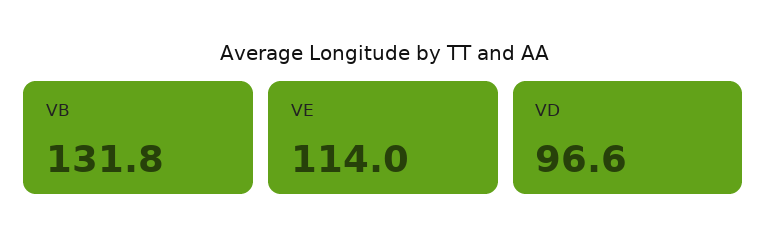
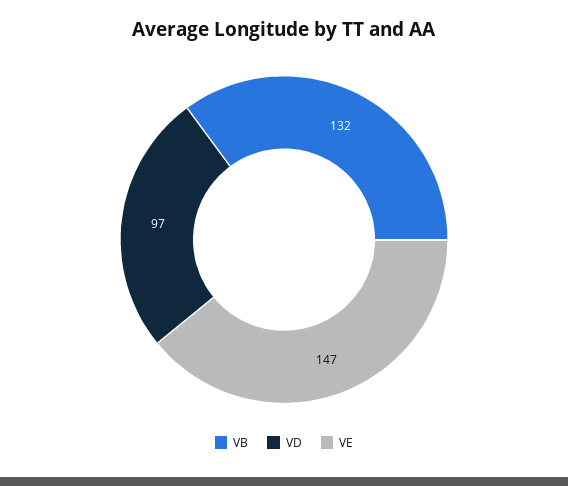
VE: 114 -> 147

